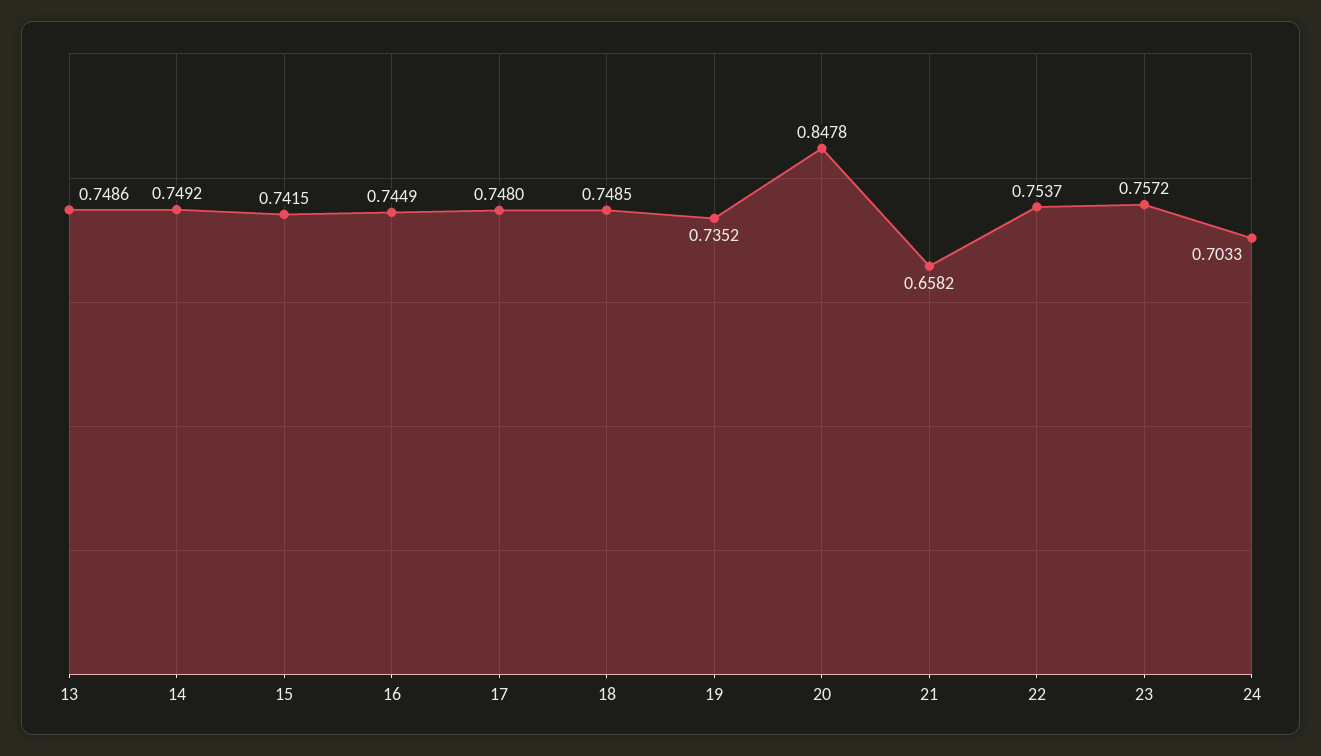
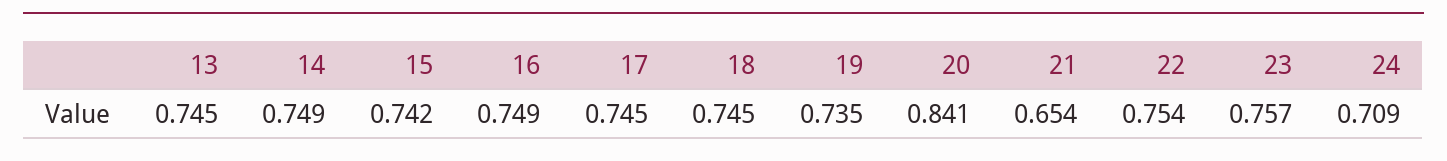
13: 0.7486 -> 0.745
16: 0.7449 -> 0.749
17: 0.748 -> 0.745
18: 0.7485 -> 0.745
20: 0.8478 -> 0.841
21: 0.6582 -> 0.654
24: 0.7033 -> 0.709

